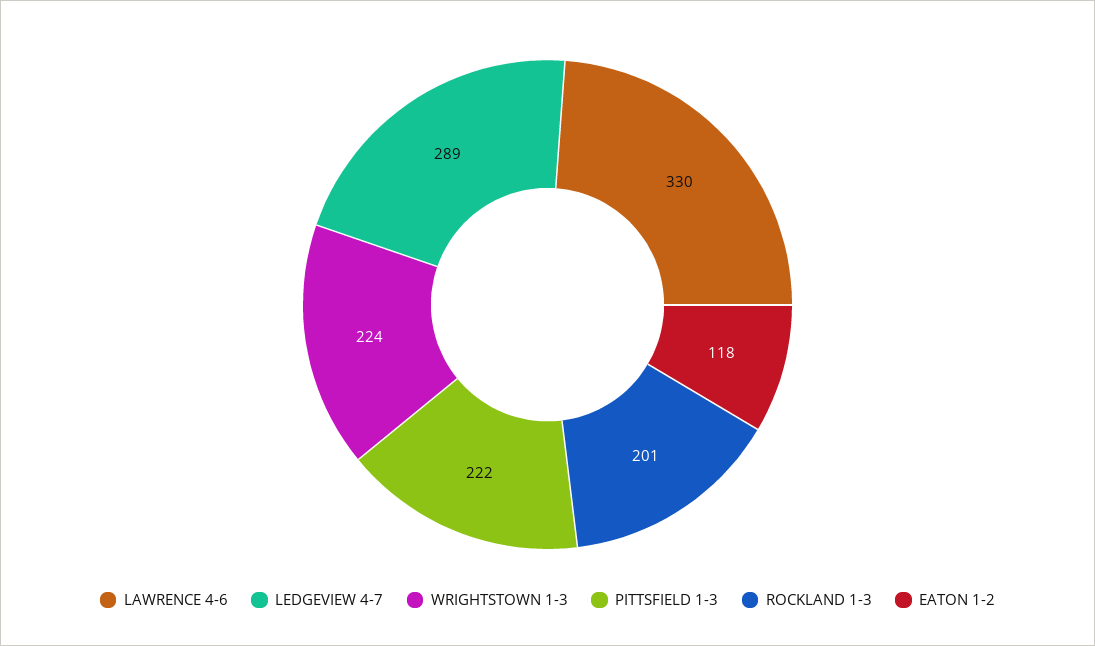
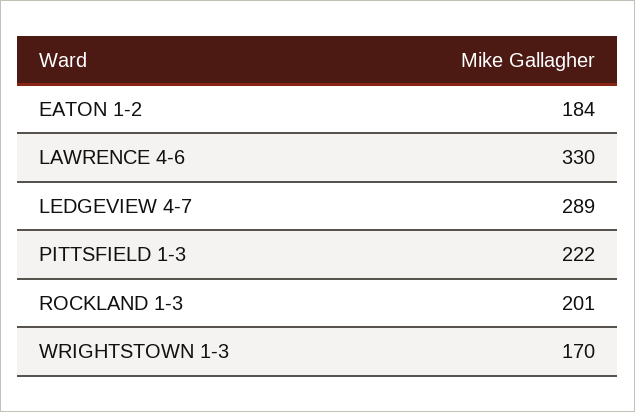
WRIGHTSTOWN 1-3: 224 -> 170
EATON 1-2: 118 -> 184

